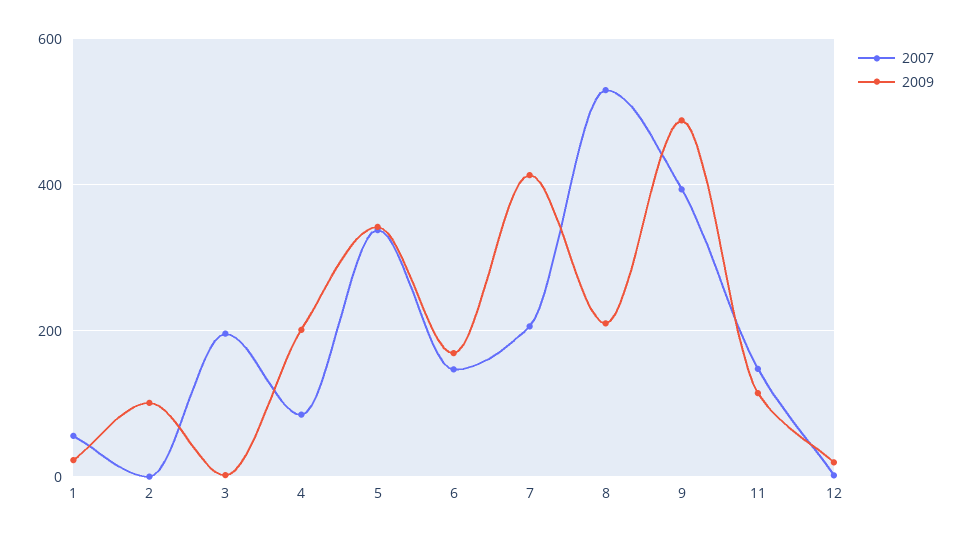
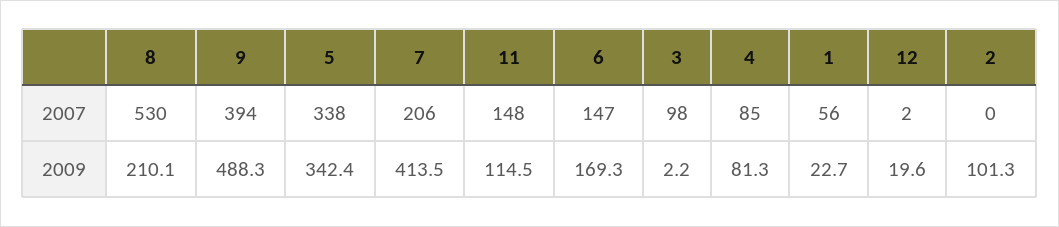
2007, 3: 200 -> 98
2009, 4: 200 -> 81.3

